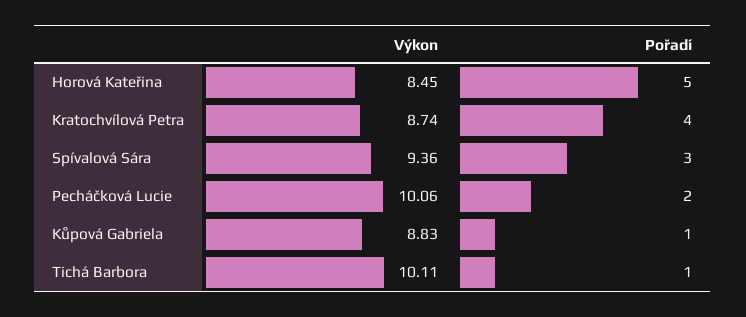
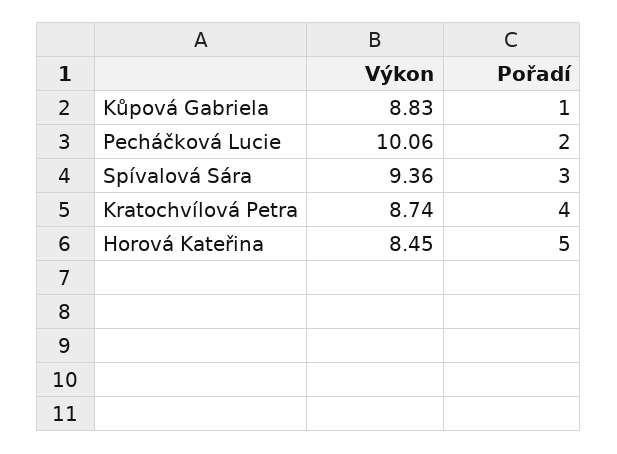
Výkon, Tichá Barbora: 10.11 -> none
Pořadí, Tichá Barbora: 1 -> none

